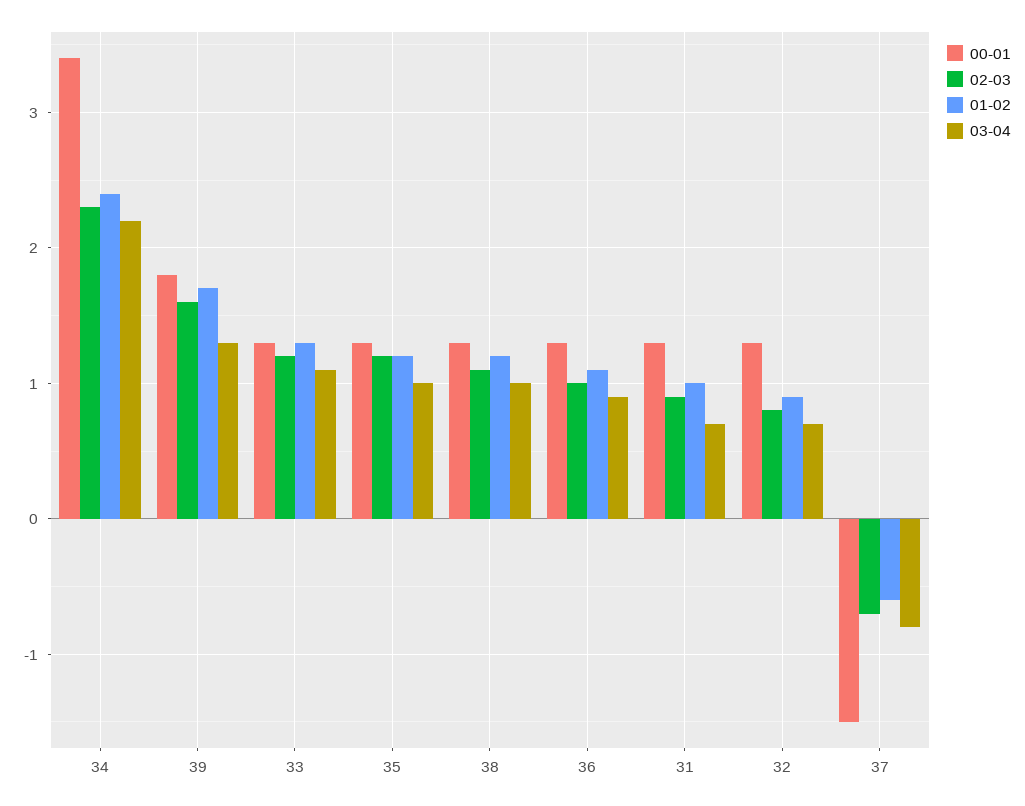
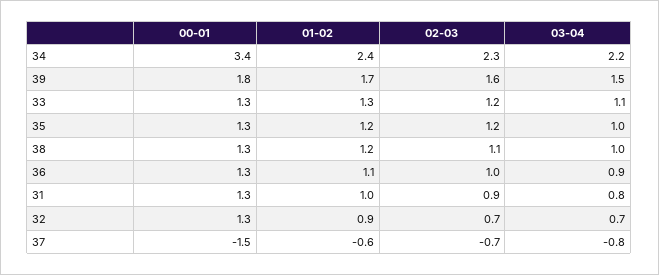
03-04, 39: 1.3 -> 1.5
03-04, 31: 0.7 -> 0.8
02-03, 32: 0.8 -> 0.7

